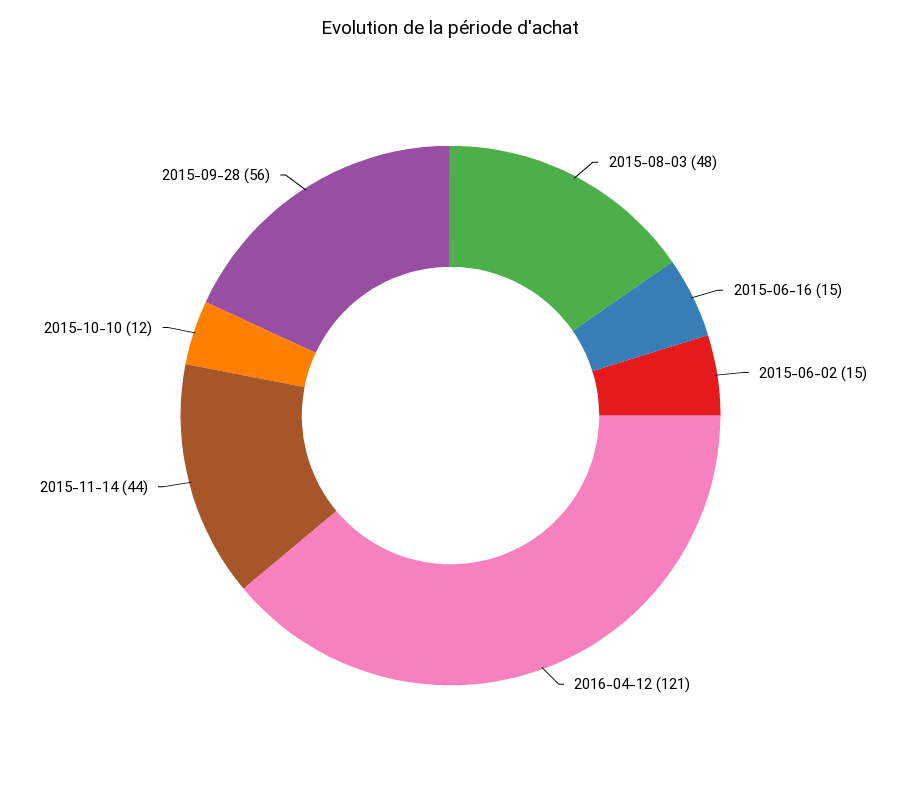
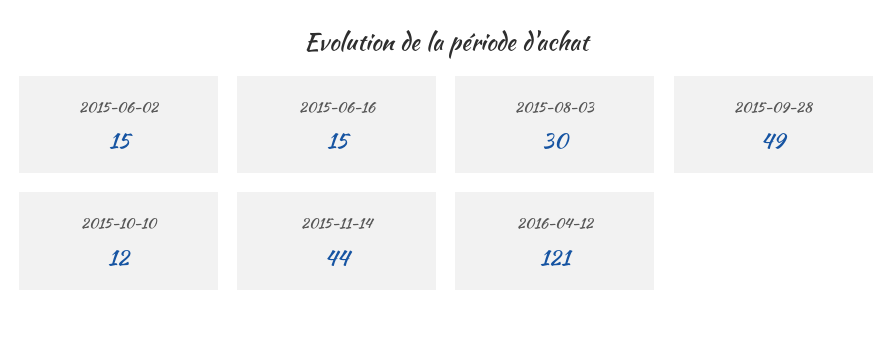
2015-08-03: 48 -> 30
2015-09-28: 56 -> 49

